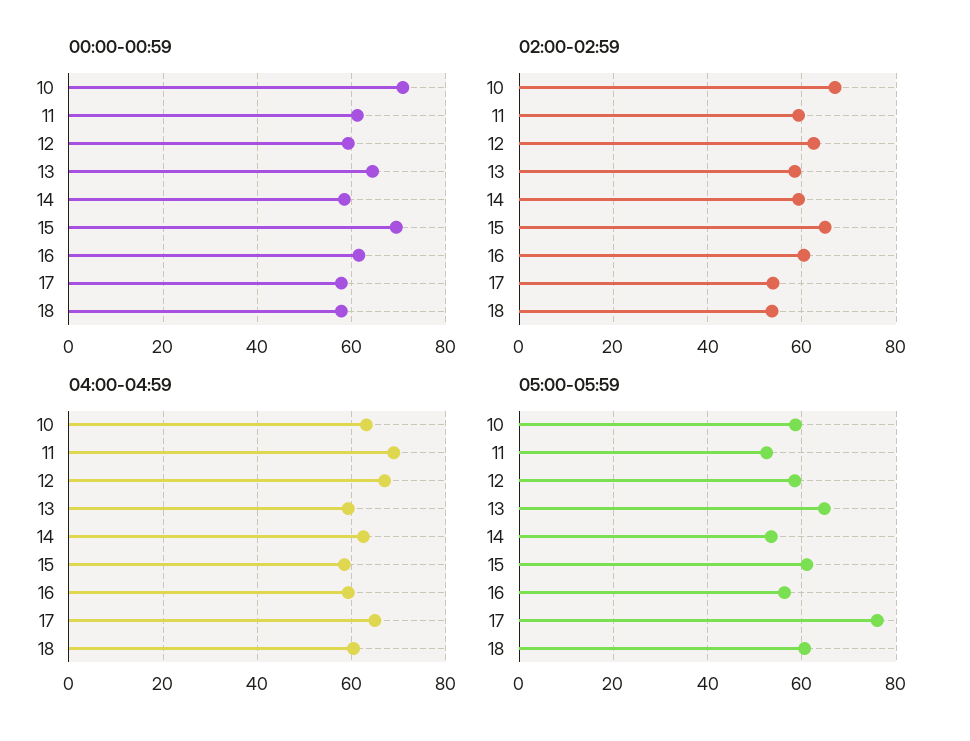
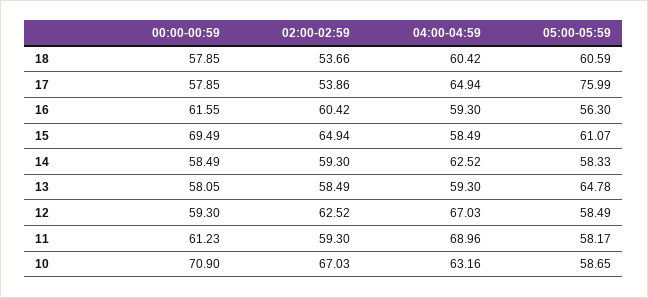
00:00-00:59, 13: 64 -> 58.05
05:00-05:59, 11: 52 -> 58.17
05:00-05:59, 14: 54 -> 58.33

